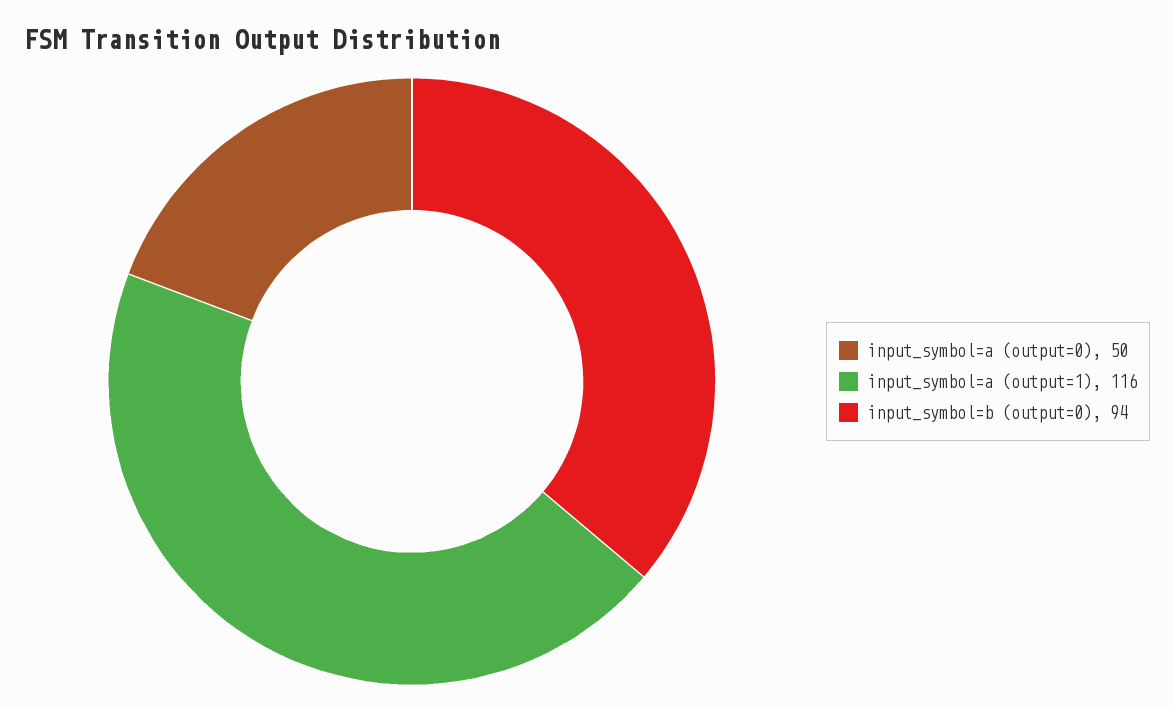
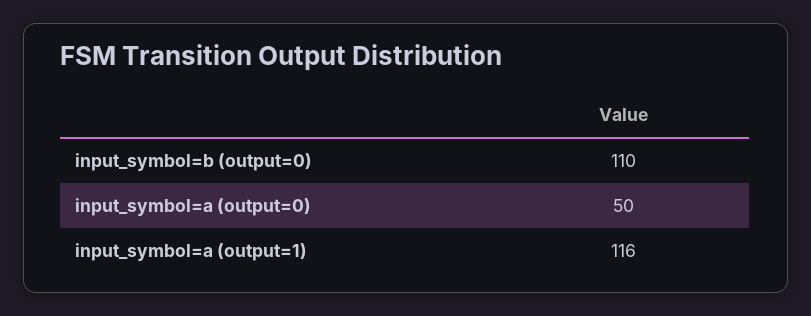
input_symbol=b (output=0): 94 -> 110

